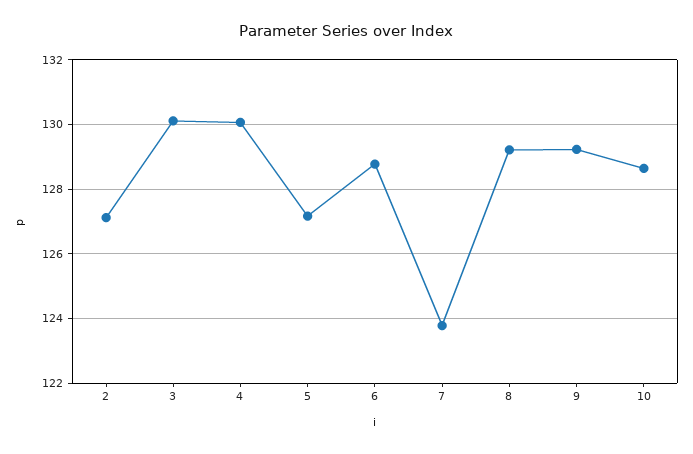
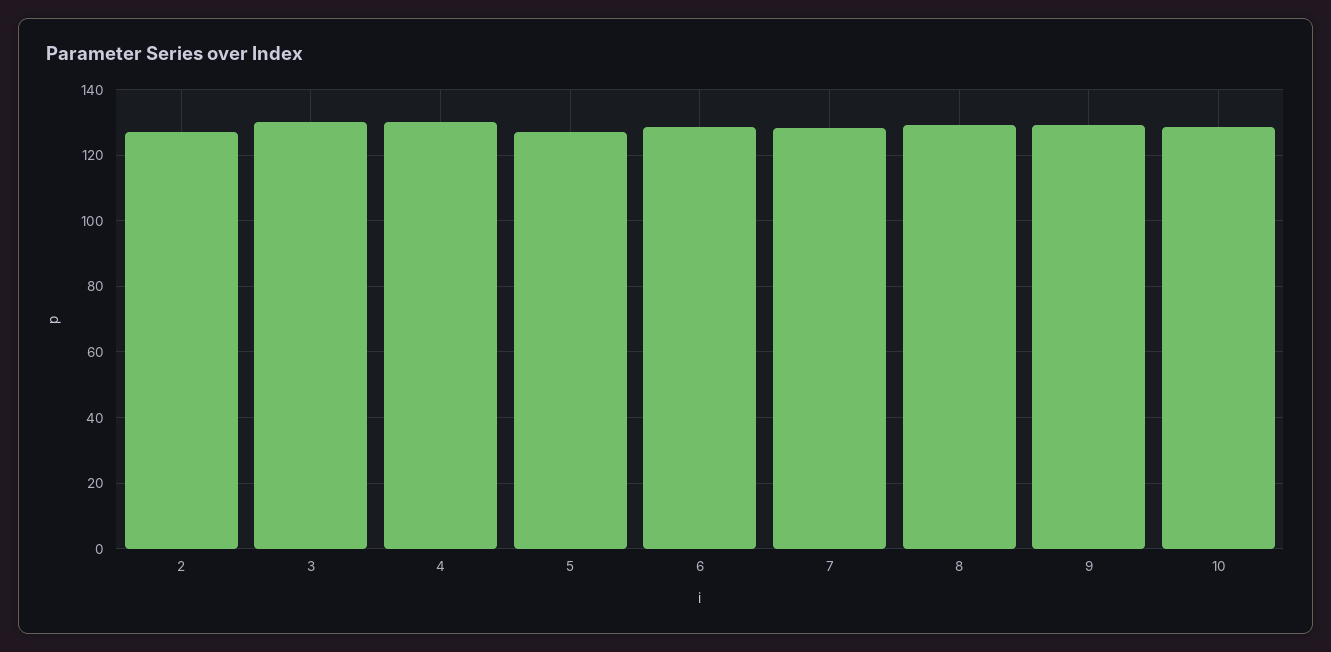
7: 123.8 -> 128

